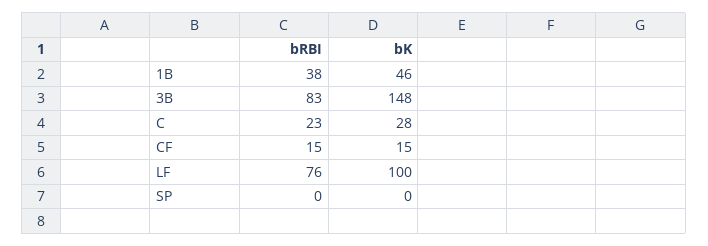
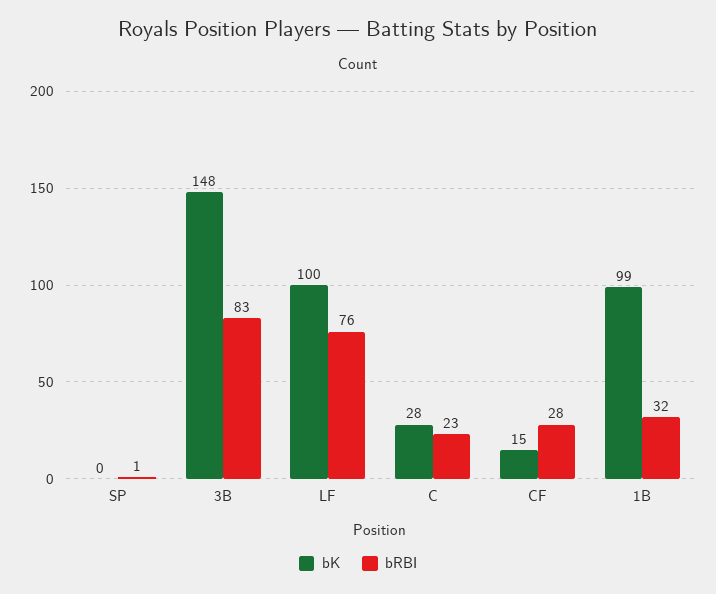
bRBI, 1B: 38 -> 32
bK, 1B: 46 -> 99
bRBI, CF: 15 -> 28
bRBI, SP: 0 -> 1

